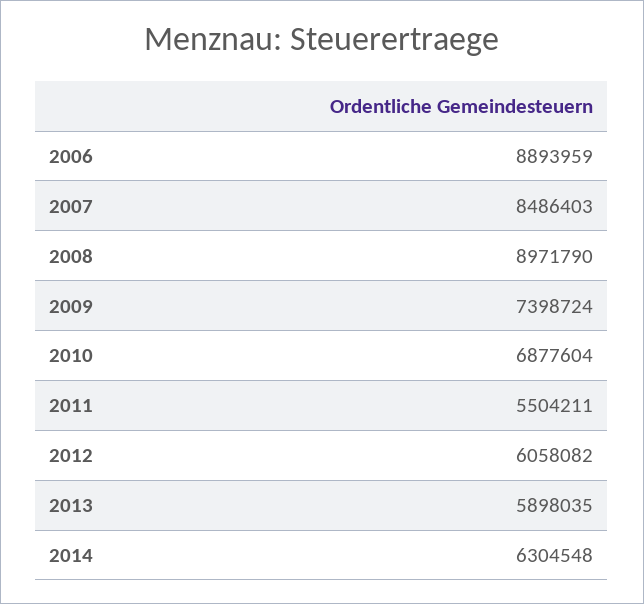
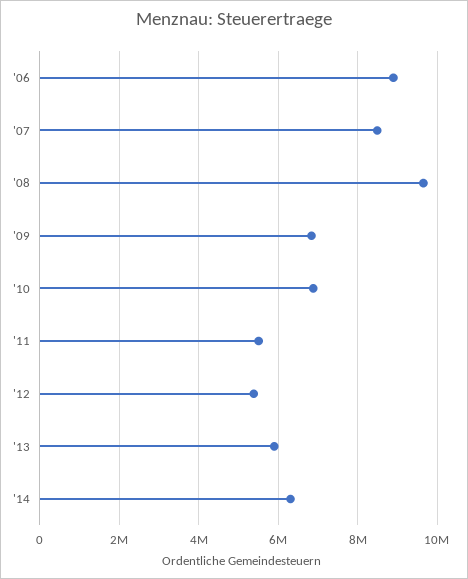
2008: 8971790 -> 9600000
2009: 7398724 -> 6800000
2012: 6058082 -> 5400000

